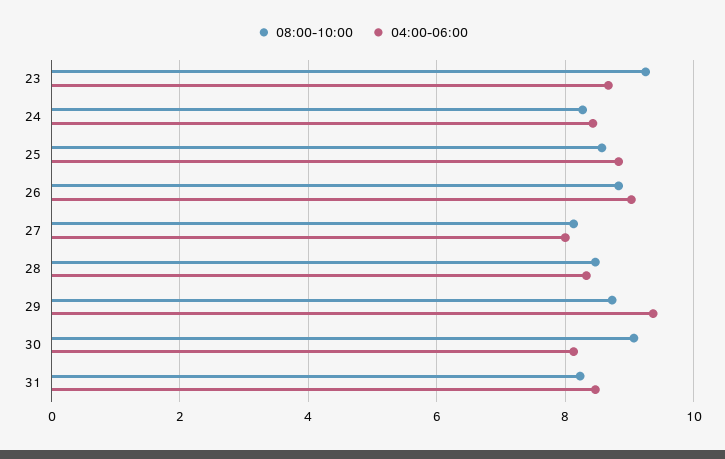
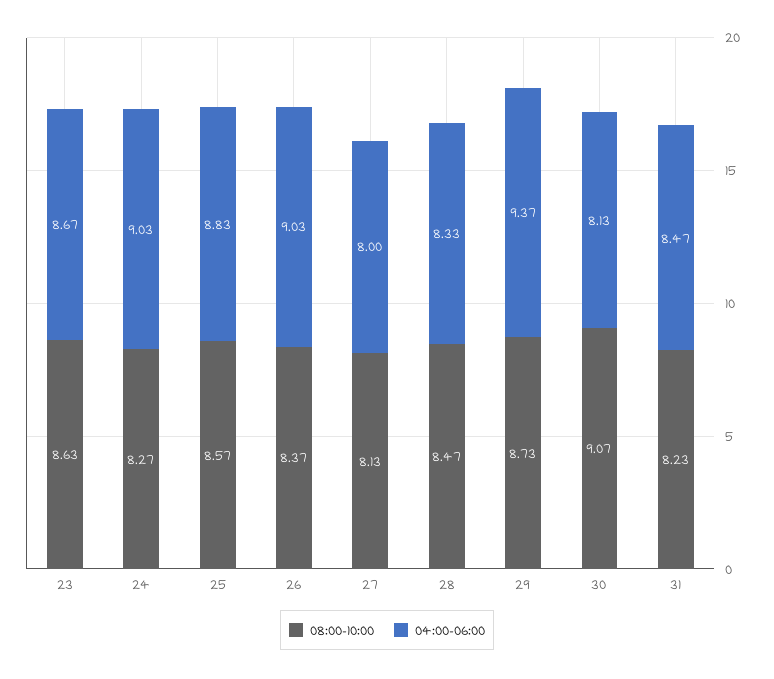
08:00-10:00, 23: 9.2 -> 8.63
04:00-06:00, 24: 8.4 -> 9.03
08:00-10:00, 26: 8.8 -> 8.37

